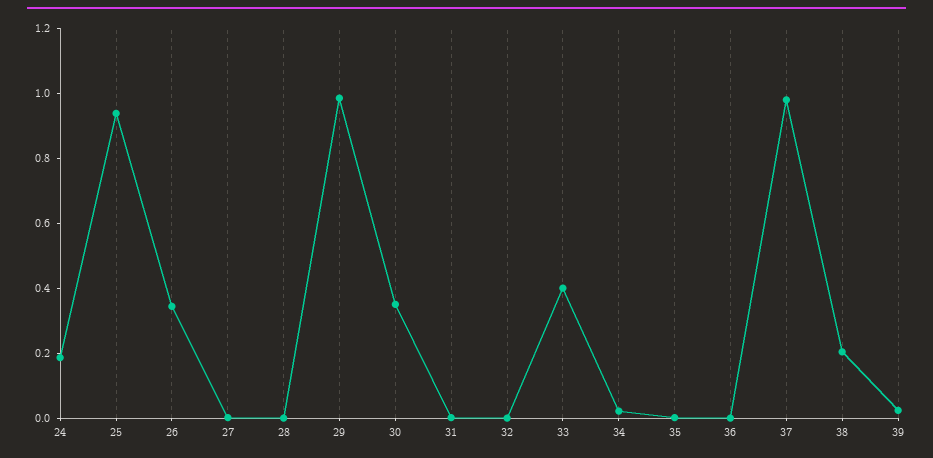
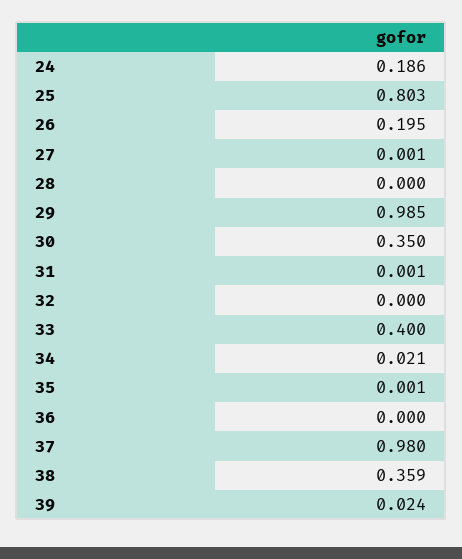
25: 0.95 -> 0.803
26: 0.35 -> 0.195
38: 0.2 -> 0.359

